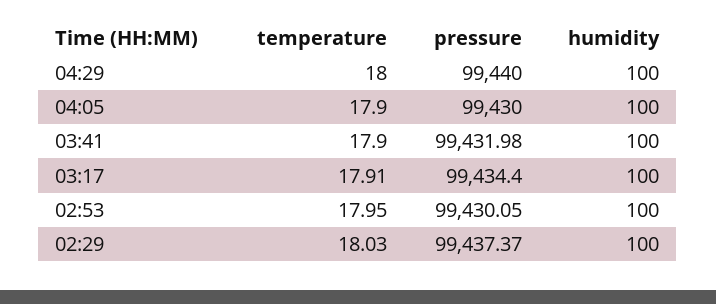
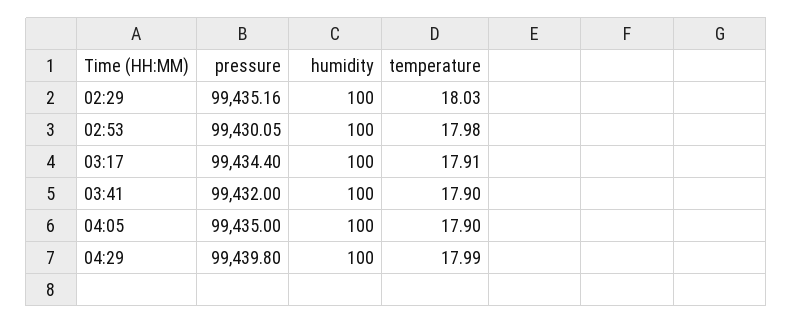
temperature, 04:29: 18 -> 17.99
pressure, 04:29: 99440 -> 99439.8
pressure, 04:05: 99430 -> 99435
pressure, 03:41: 99431.98 -> 99432
temperature, 02:53: 17.95 -> 17.98
pressure, 02:29: 99437.37 -> 99435.16

